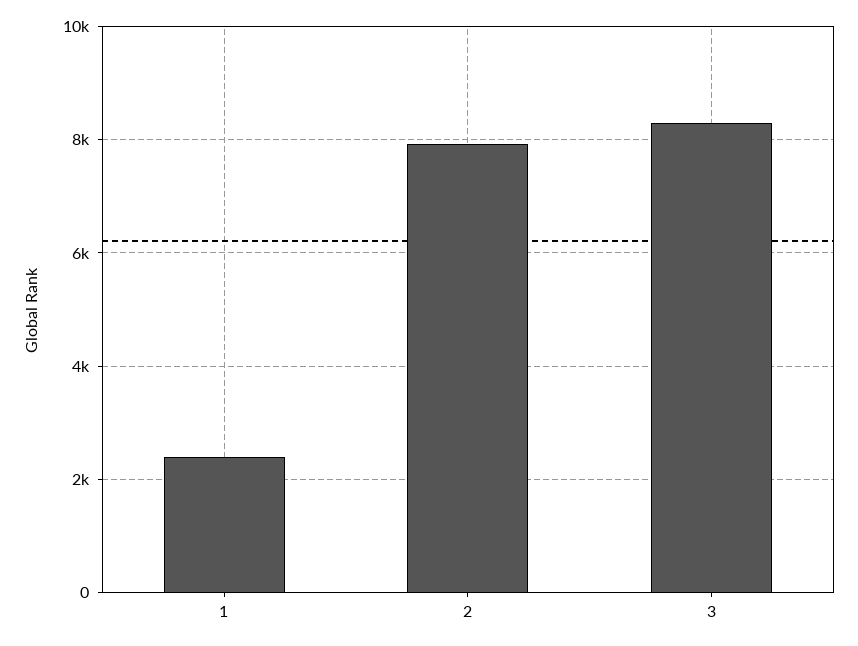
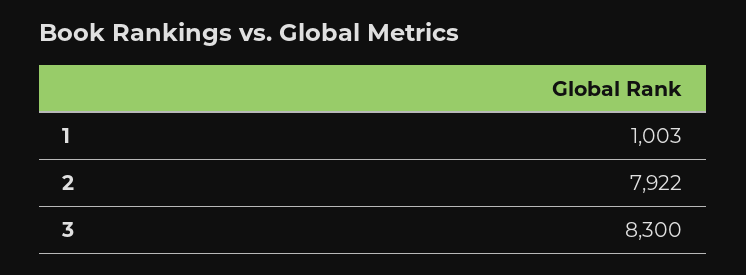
1: 2400 -> 1003

